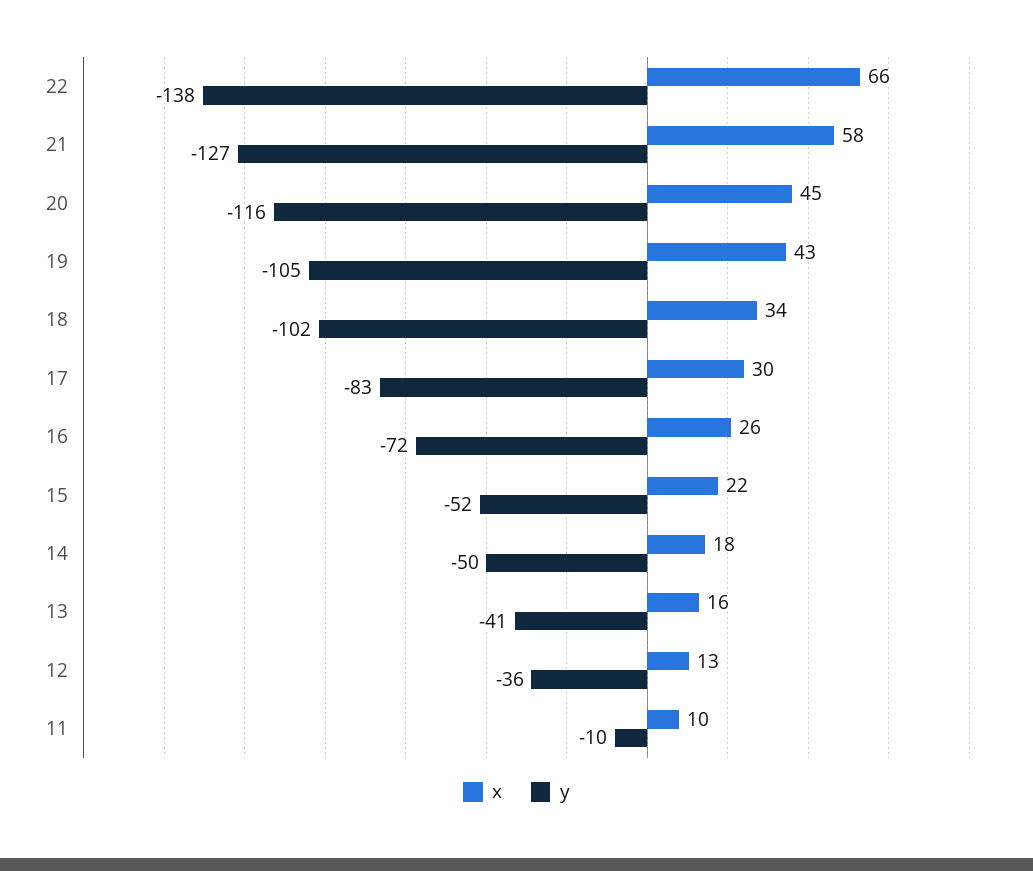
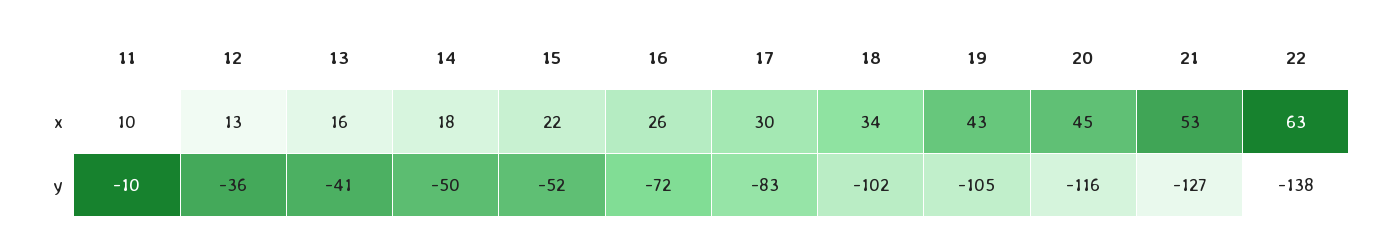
x, 22: 66 -> 63
x, 21: 58 -> 53

